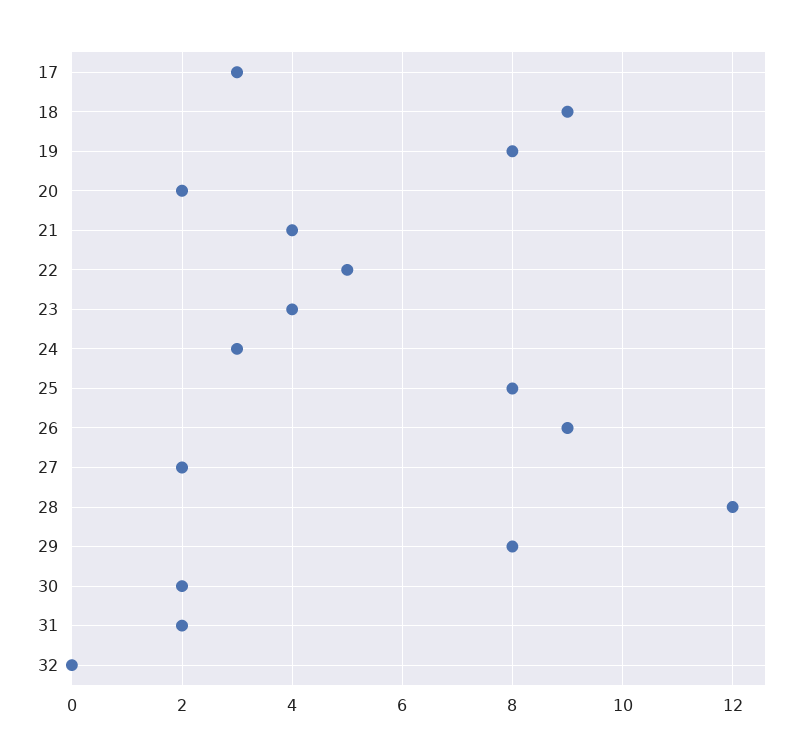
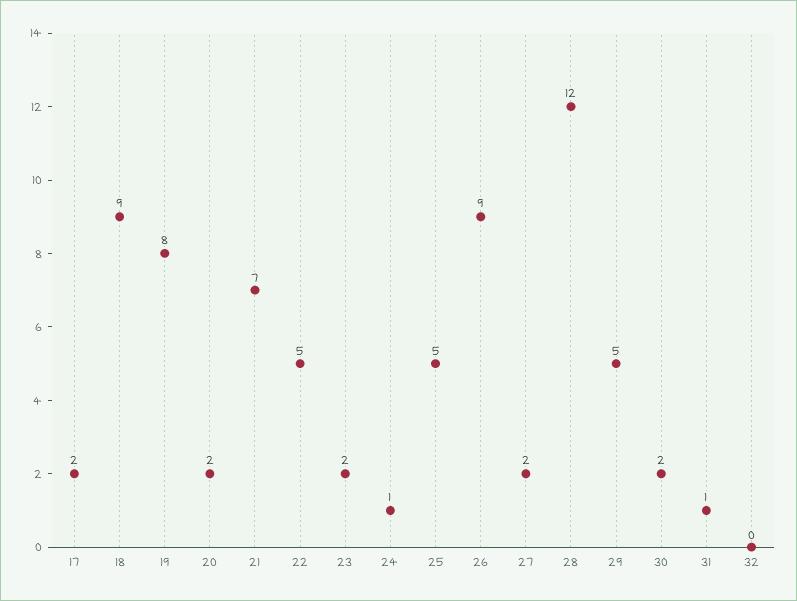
17: 3 -> 2
21: 4 -> 7
23: 4 -> 2
24: 3 -> 1
25: 8 -> 5
29: 8 -> 5
31: 2 -> 1

